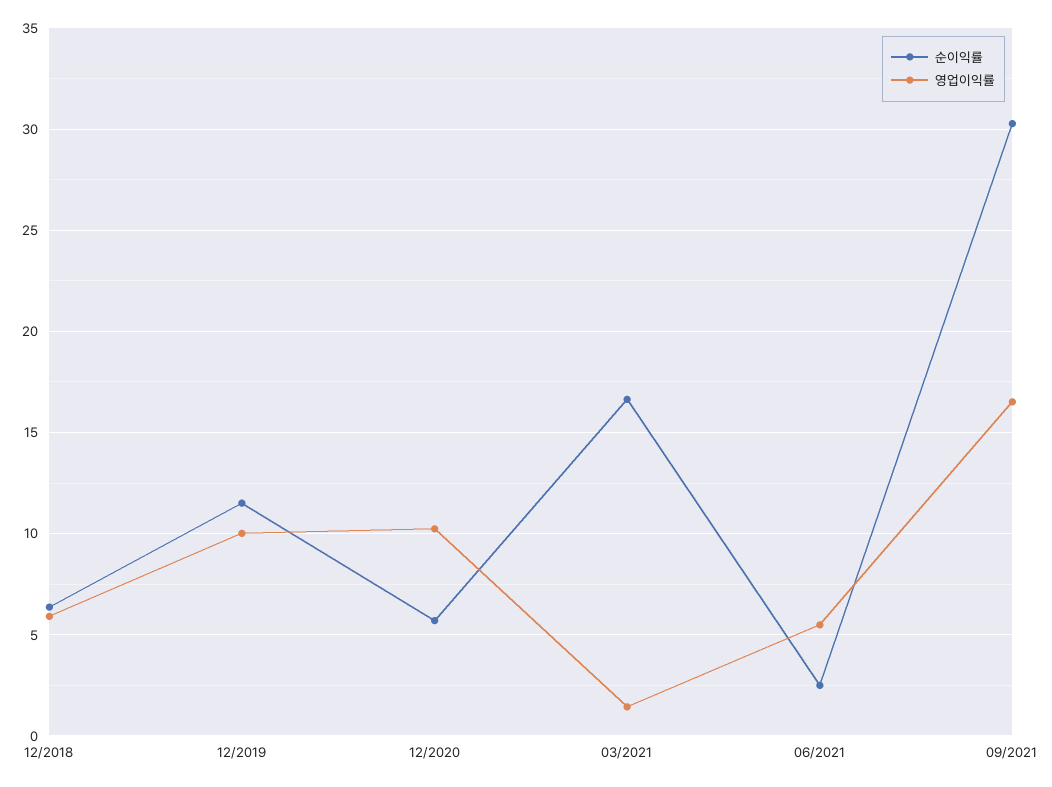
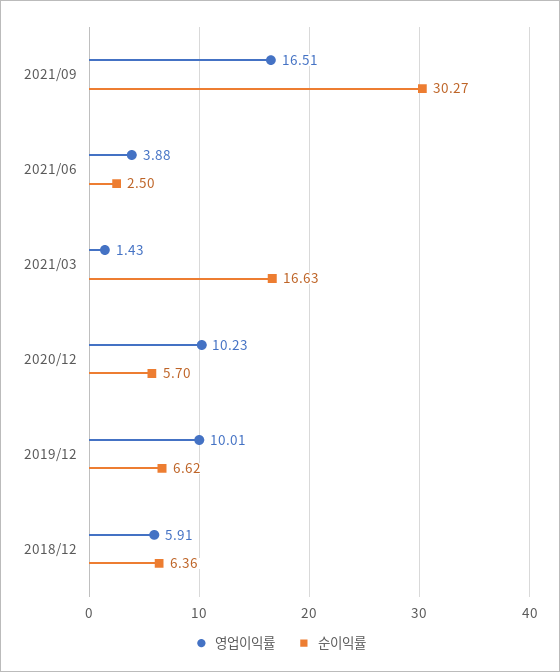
순이익률, 12/2019: 11.5 -> 6.62
영업이익률, 06/2021: 5.5 -> 3.88

